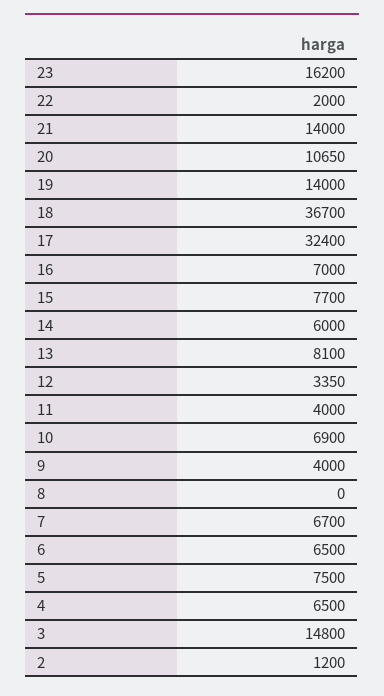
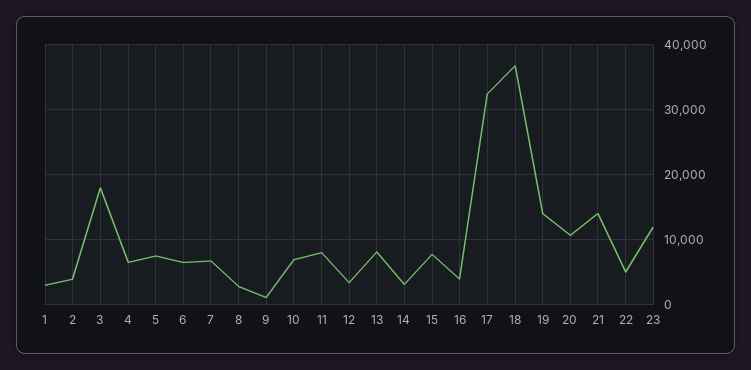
23: 16200 -> 12000
22: 2000 -> 5000
16: 7000 -> 4000
14: 6000 -> 3000
11: 4000 -> 8000
9: 4000 -> 1000
8: 0 -> 3000
3: 14800 -> 18000
2: 1200 -> 4000
1: none -> 3000

